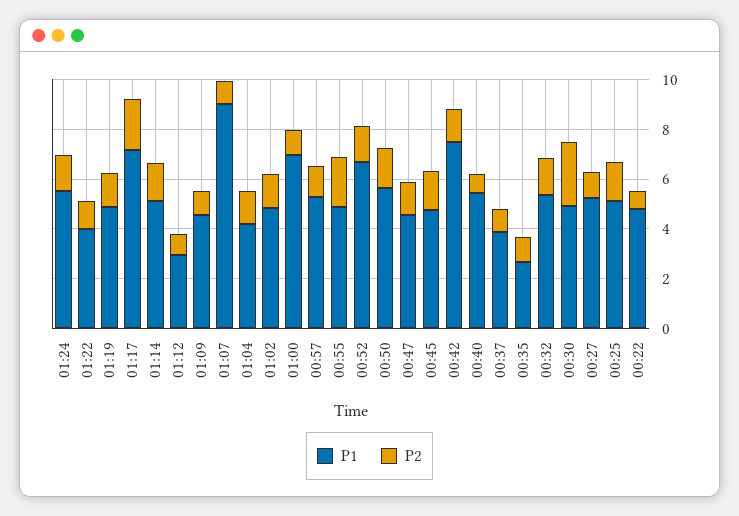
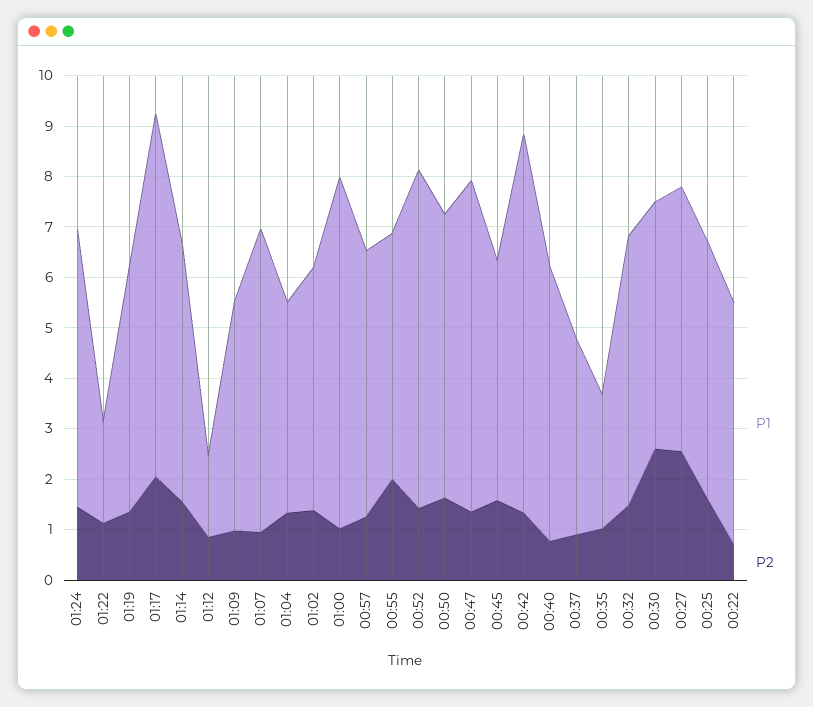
P1, 01:22: 4 -> 2
P1, 01:12: 3 -> 1.6
P1, 01:07: 9 -> 6
P1, 00:47: 4.5 -> 6.6
P2, 00:27: 1 -> 2.6

